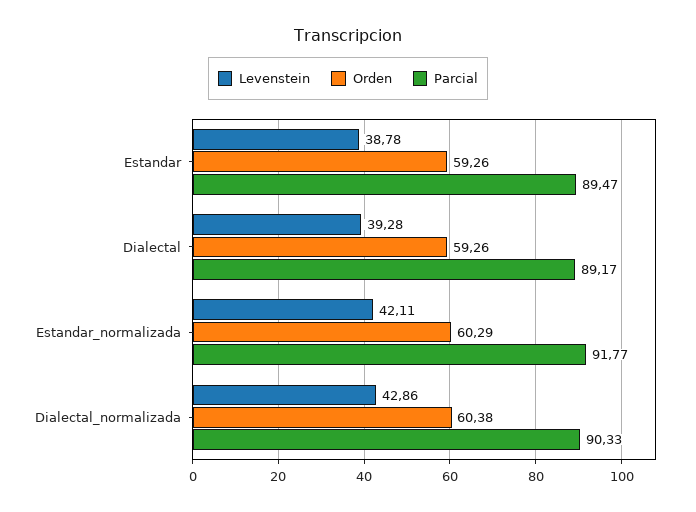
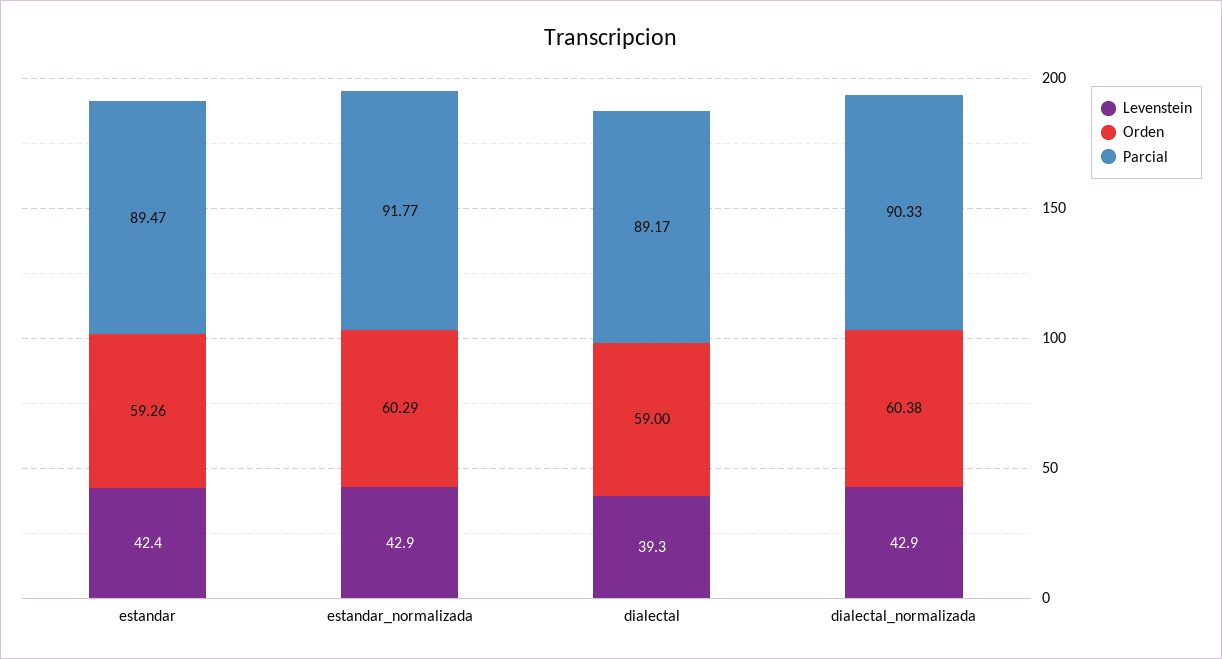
Levenstein, Estandar: 38.78 -> 42.4
Orden, Dialectal: 59.26 -> 59
Levenstein, Estandar_normalizada: 42.11 -> 42.9

